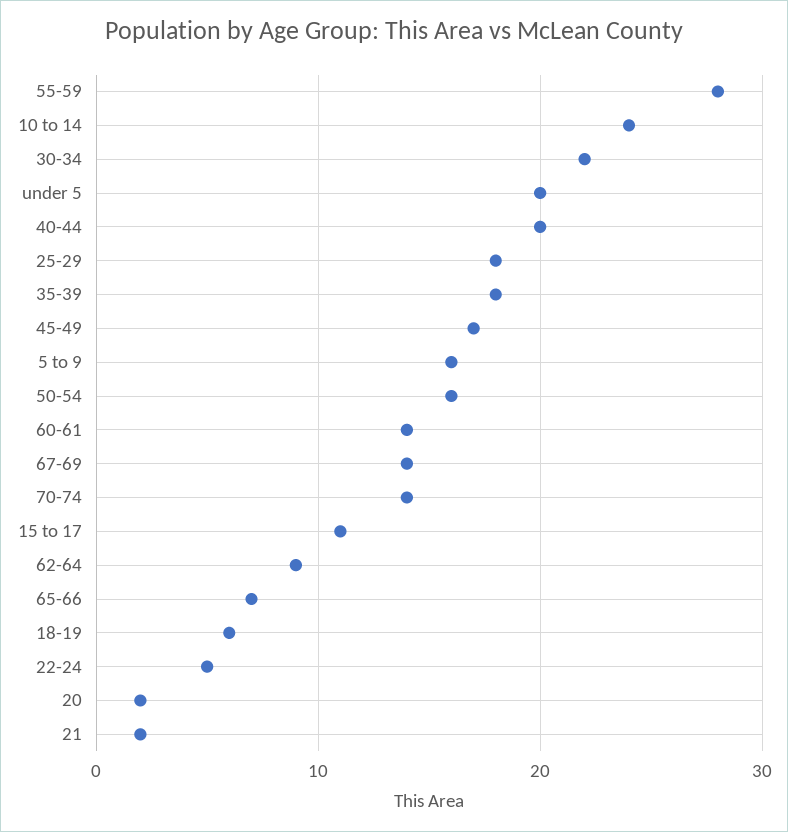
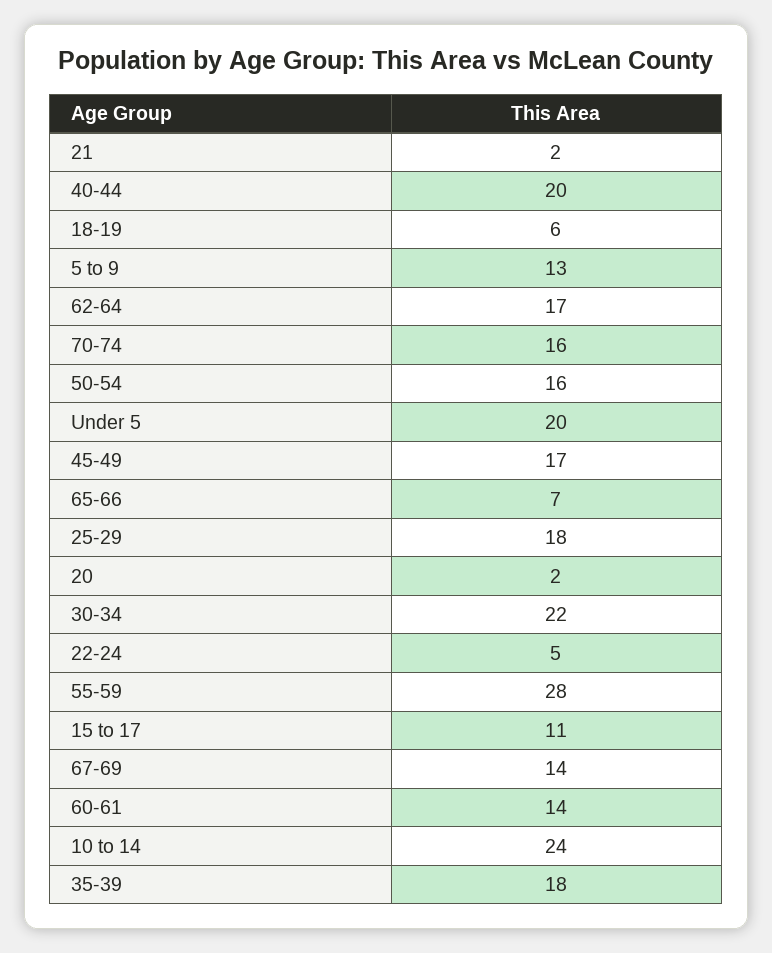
5 to 9: 16 -> 13
70-74: 14 -> 16
62-64: 9 -> 17

